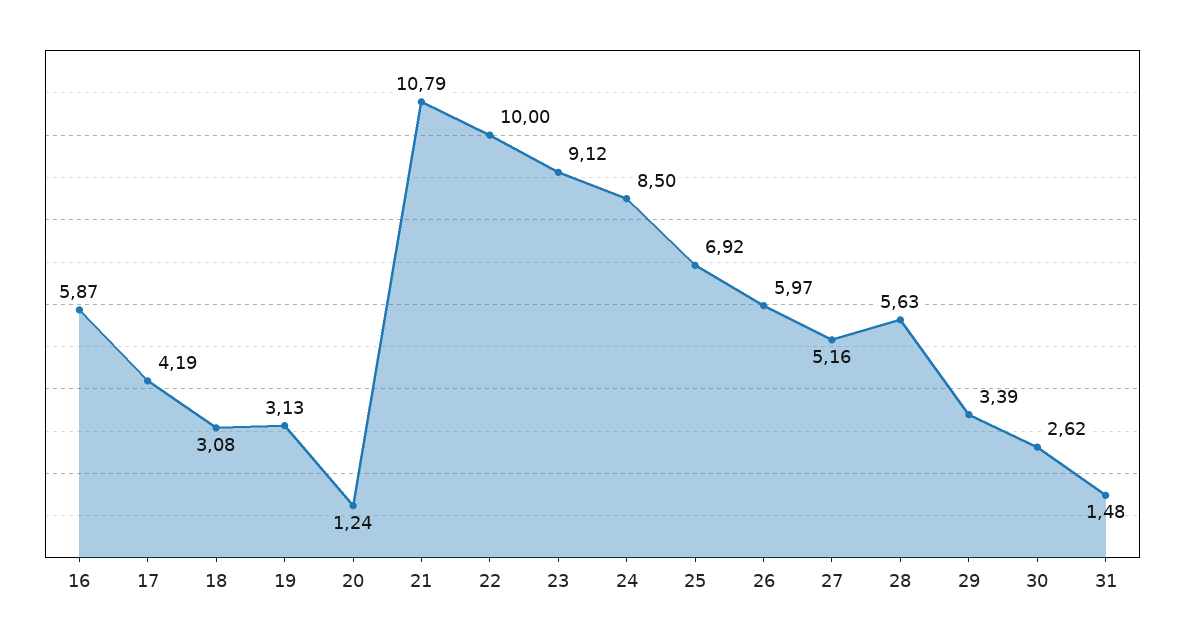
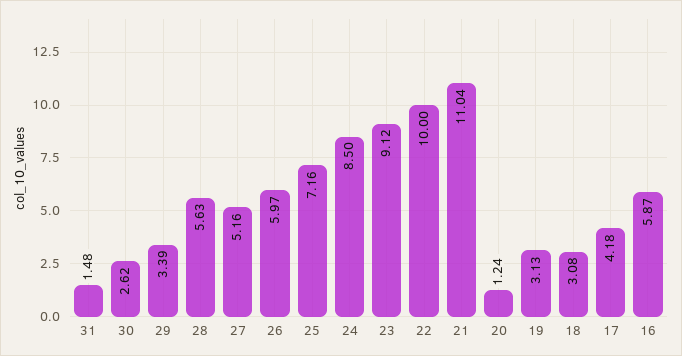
17: 4.19 -> 4.18
21: 10.79 -> 11.04
25: 6.92 -> 7.16

